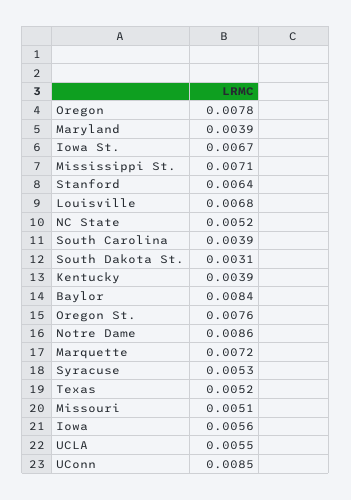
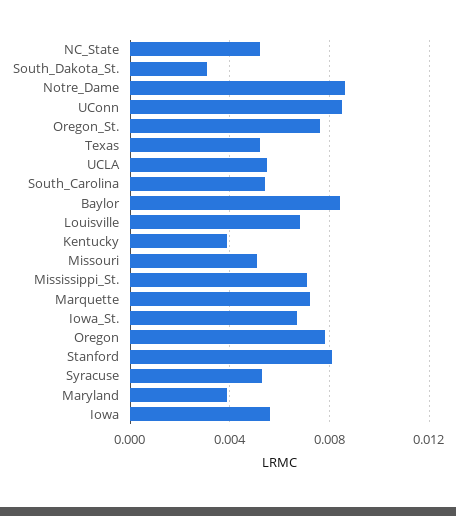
Stanford: 0.0064 -> 0.008
South Carolina: 0.0039 -> 0.0055

